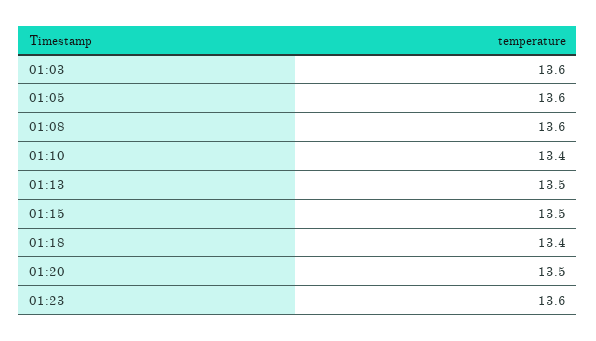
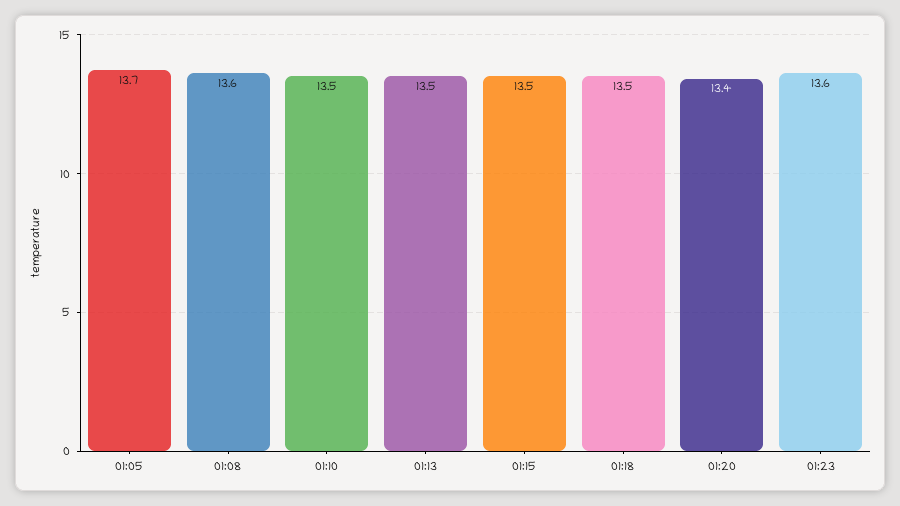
01:03: 13.6 -> none
01:05: 13.6 -> 13.7
01:10: 13.4 -> 13.5
01:18: 13.4 -> 13.5
01:20: 13.5 -> 13.4

